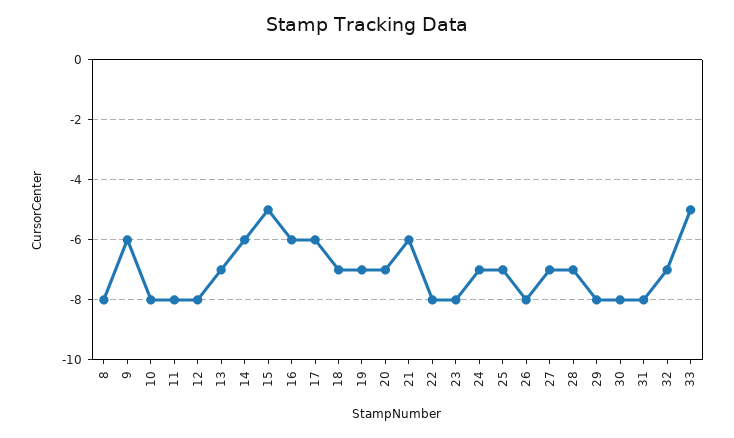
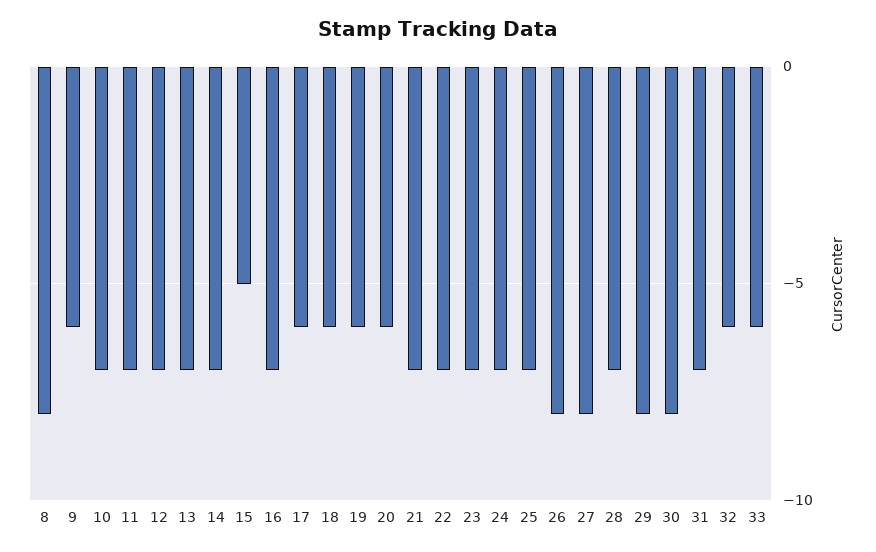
10: -8 -> -7
11: -8 -> -7
12: -8 -> -7
14: -6 -> -7
16: -6 -> -7
18: -7 -> -6
19: -7 -> -6
20: -7 -> -6
21: -6 -> -7
22: -8 -> -7
23: -8 -> -7
27: -7 -> -8
31: -8 -> -7
32: -7 -> -6
33: -5 -> -6

